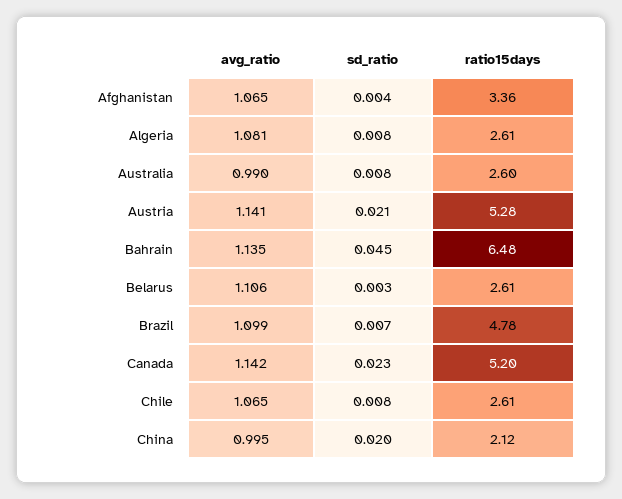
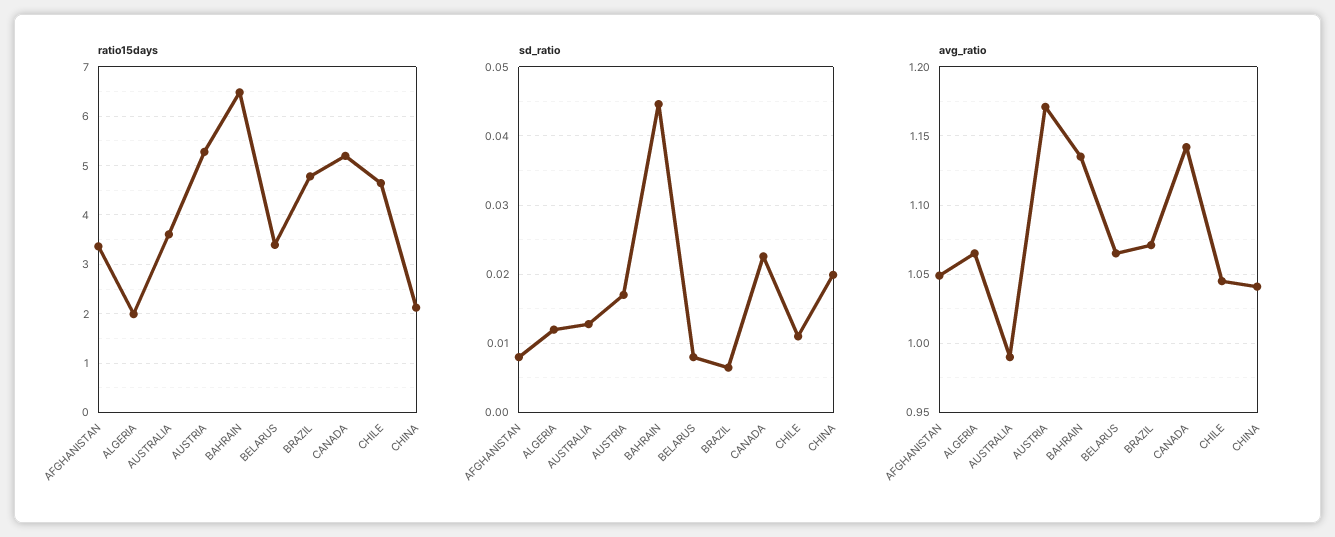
avg_ratio, Afghanistan: 1.065 -> 1.05
sd_ratio, Afghanistan: 0.004 -> 0.008
avg_ratio, Algeria: 1.081 -> 1.065
sd_ratio, Algeria: 0.008 -> 0.012
ratio15days, Algeria: 2.61 -> 2
sd_ratio, Australia: 0.008 -> 0.013
ratio15days, Australia: 2.6 -> 3.6
avg_ratio, Austria: 1.141 -> 1.17
sd_ratio, Austria: 0.021 -> 0.017
avg_ratio, Belarus: 1.106 -> 1.065
sd_ratio, Belarus: 0.003 -> 0.008
ratio15days, Belarus: 2.61 -> 3.4
avg_ratio, Brazil: 1.099 -> 1.07
avg_ratio, Chile: 1.065 -> 1.045
sd_ratio, Chile: 0.008 -> 0.011
ratio15days, Chile: 2.61 -> 4.6
avg_ratio, China: 0.995 -> 1.04

